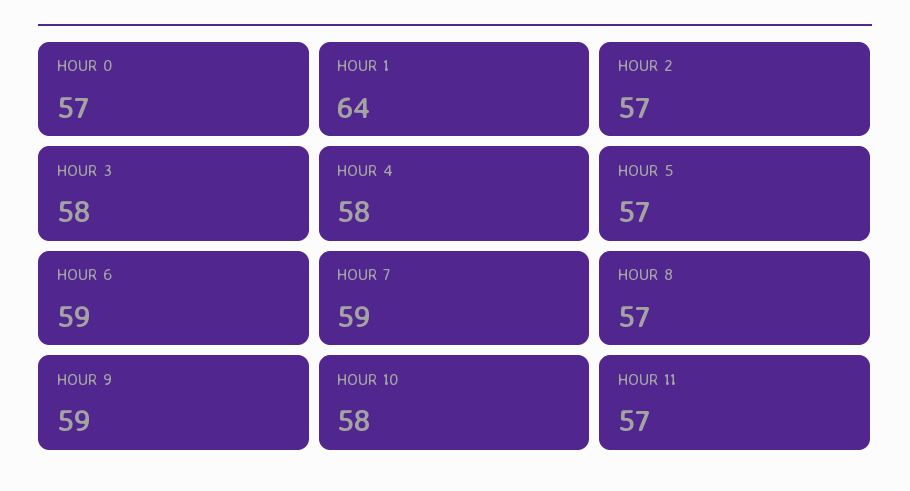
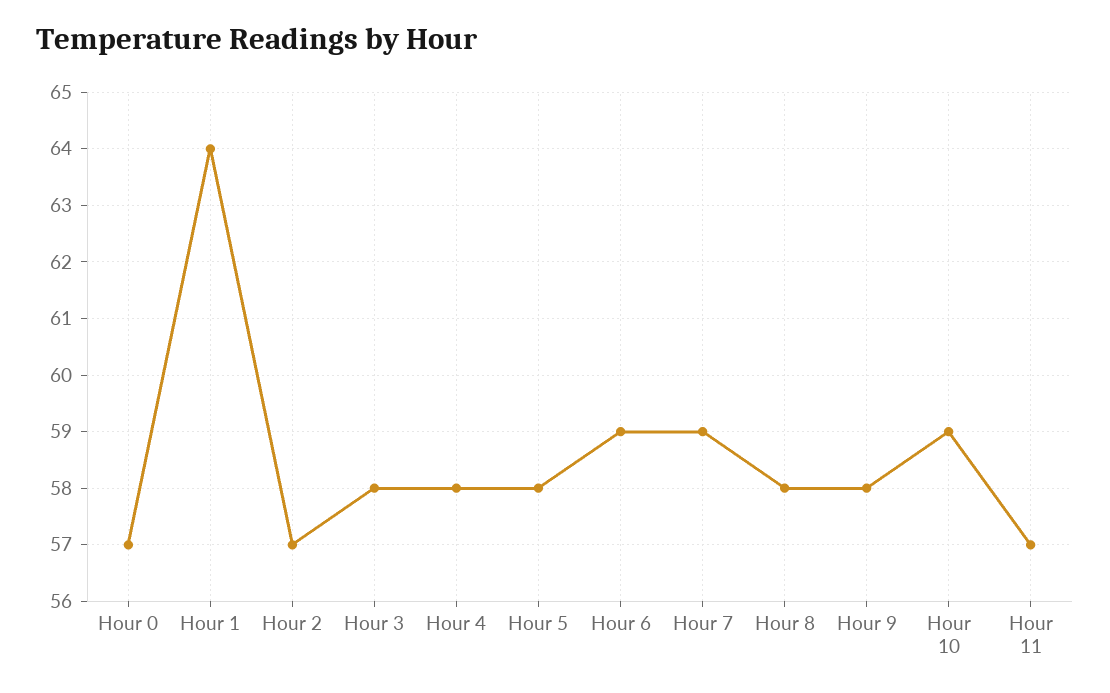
HOUR 5: 57 -> 58
HOUR 8: 57 -> 58
HOUR 9: 59 -> 58
HOUR 10: 58 -> 59

